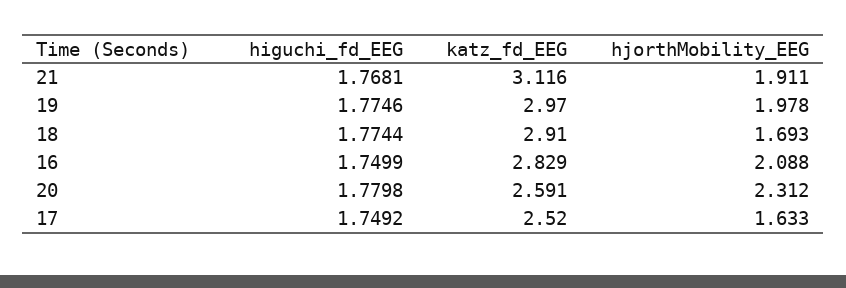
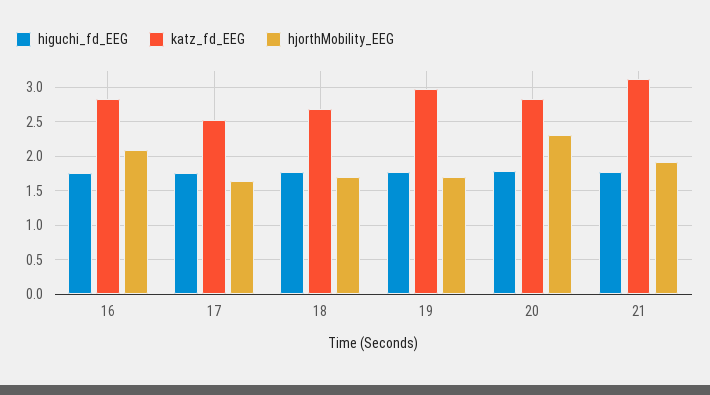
hjorthMobility_EEG, 19: 1.978 -> 1.7
katz_fd_EEG, 18: 2.91 -> 2.7
katz_fd_EEG, 20: 2.591 -> 2.8

